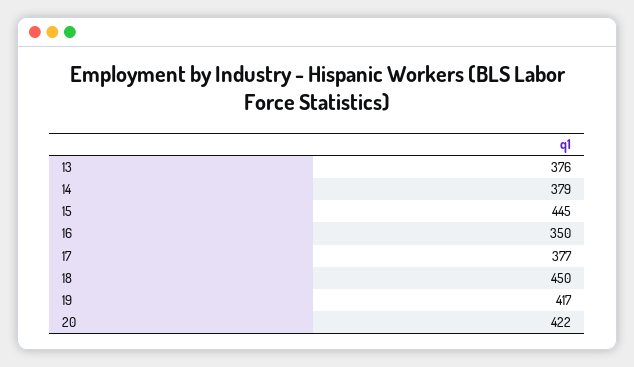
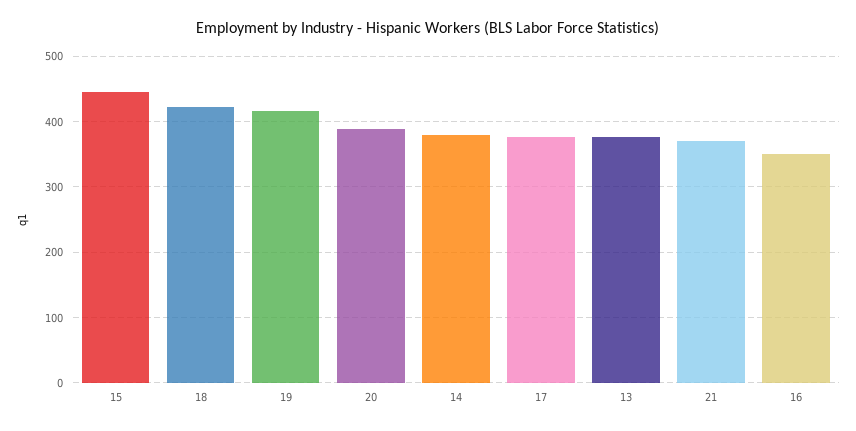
18: 450 -> 420
20: 422 -> 390
21: none -> 370

